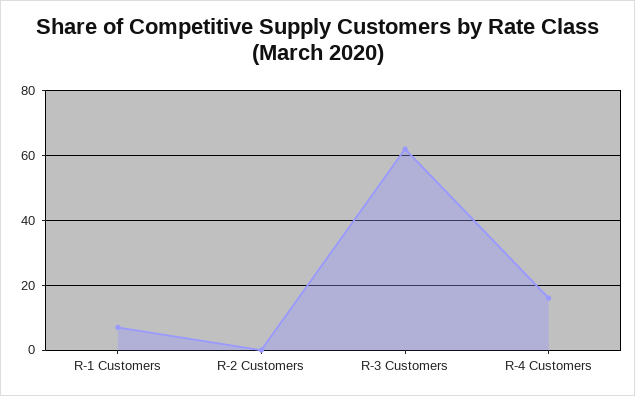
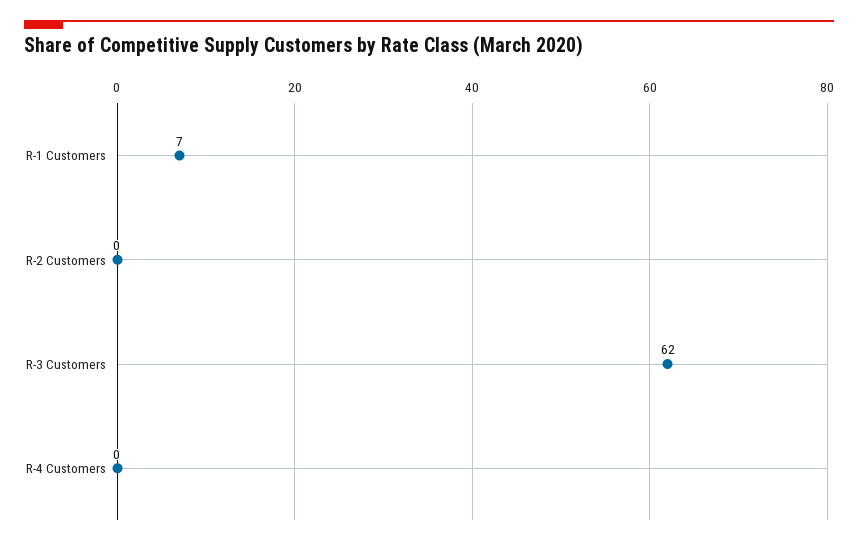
R-4 Customers: 15 -> 0

